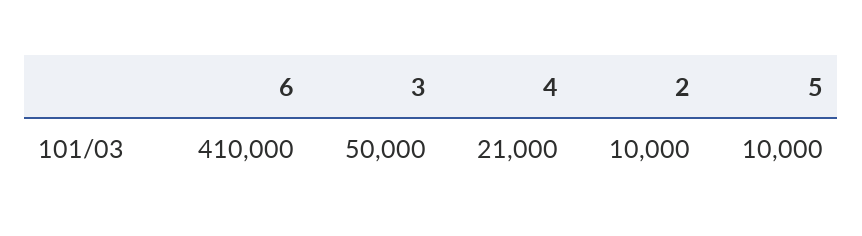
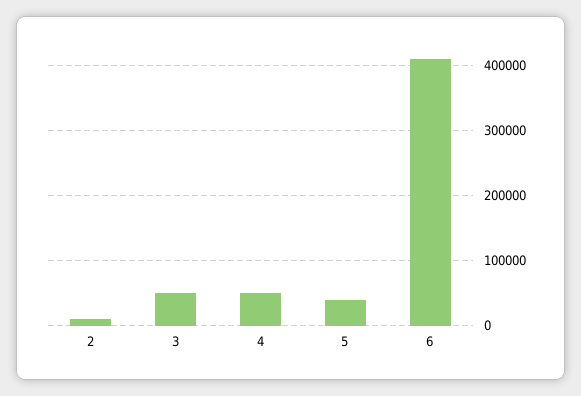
4: 21000 -> 50000
5: 10000 -> 40000

